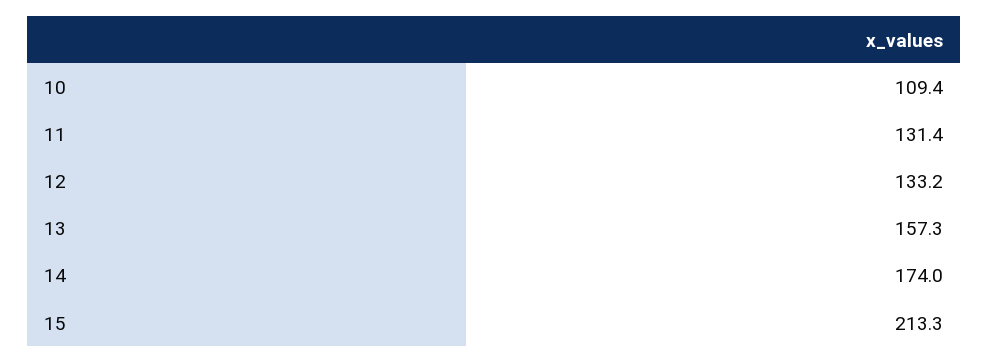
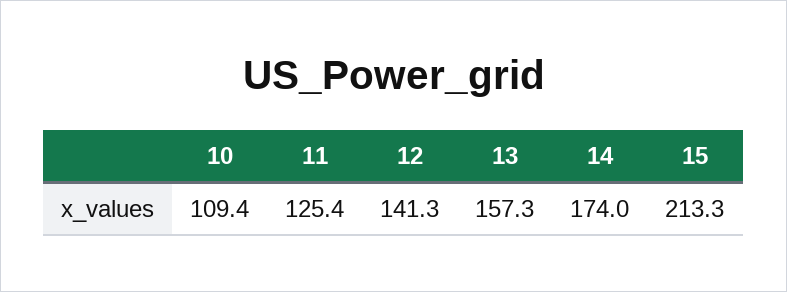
11: 131.4 -> 125.4
12: 133.2 -> 141.3

